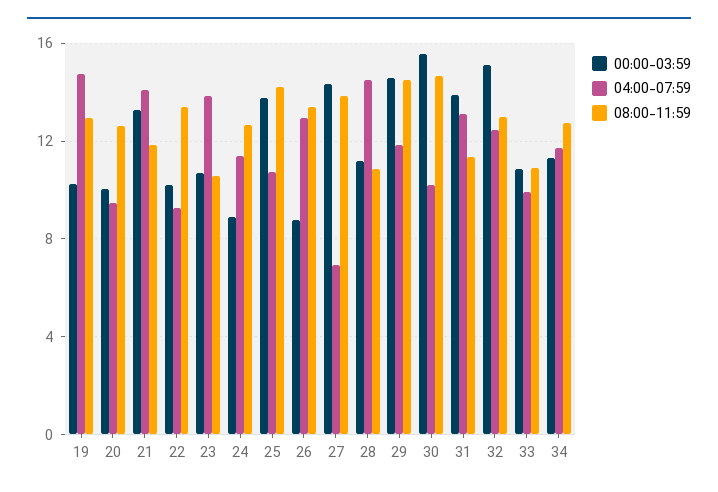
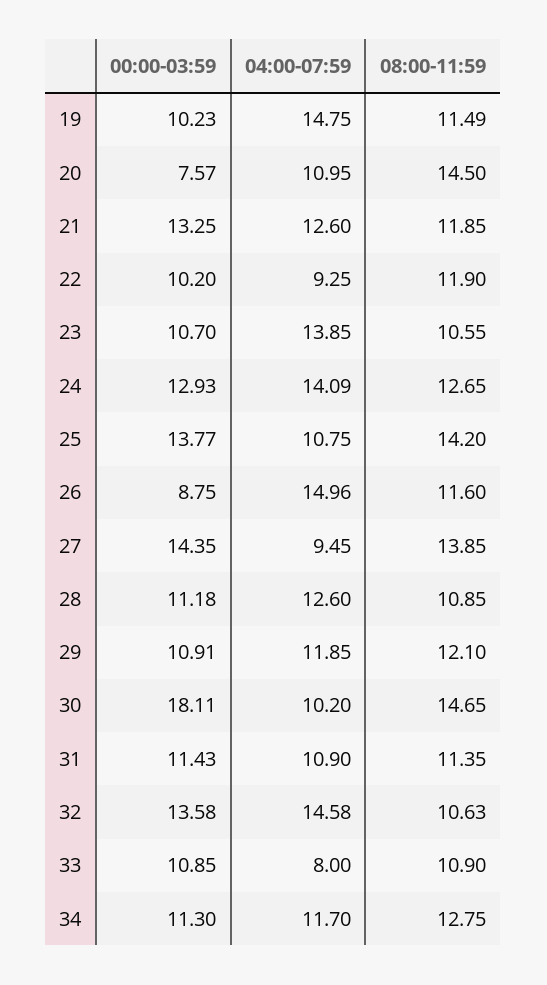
08:00-11:59, 19: 13 -> 11.49
00:00-03:59, 20: 10 -> 7.57
04:00-07:59, 20: 9.5 -> 10.95
08:00-11:59, 20: 12.5 -> 14.5
04:00-07:59, 21: 14 -> 12.6
08:00-11:59, 22: 13.5 -> 11.9
00:00-03:59, 24: 9 -> 12.93
04:00-07:59, 24: 11.5 -> 14.09
04:00-07:59, 26: 13 -> 14.96
08:00-11:59, 26: 13.5 -> 11.6
04:00-07:59, 27: 7 -> 9.45
04:00-07:59, 28: 14.5 -> 12.6
00:00-03:59, 29: 14.5 -> 10.91
08:00-11:59, 29: 14.5 -> 12.1
00:00-03:59, 30: 15.5 -> 18.11
00:00-03:59, 31: 14 -> 11.43
04:00-07:59, 31: 13 -> 10.9
00:00-03:59, 32: 15 -> 13.58
04:00-07:59, 32: 12.5 -> 14.58
08:00-11:59, 32: 13 -> 10.63
04:00-07:59, 33: 10 -> 8

